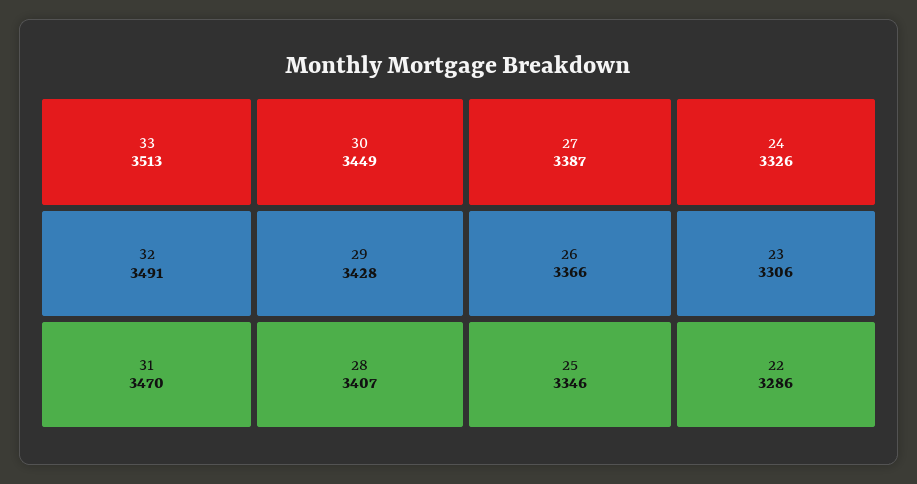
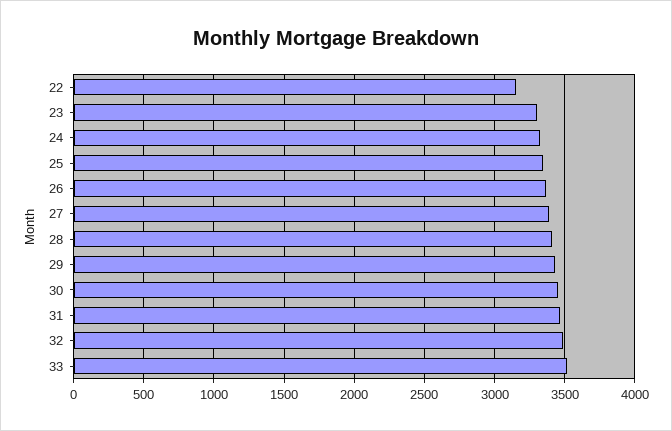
22: 3286 -> 3150

